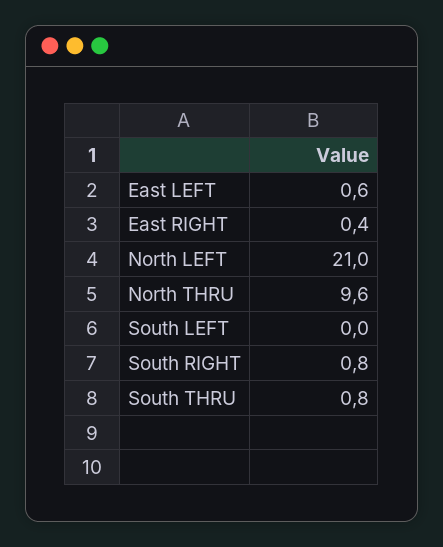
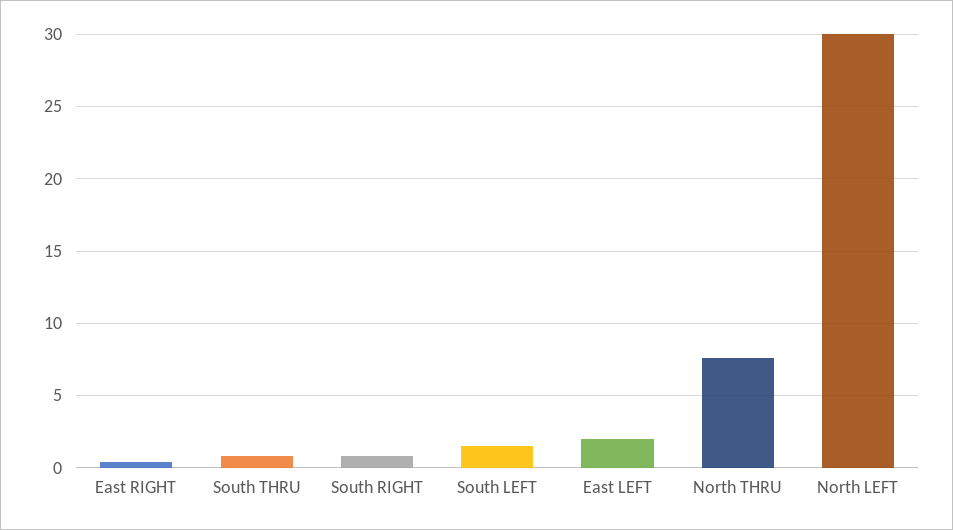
East LEFT: 0.6 -> 2
North LEFT: 21 -> 30
North THRU: 9.6 -> 7.5
South LEFT: 0 -> 1.5

